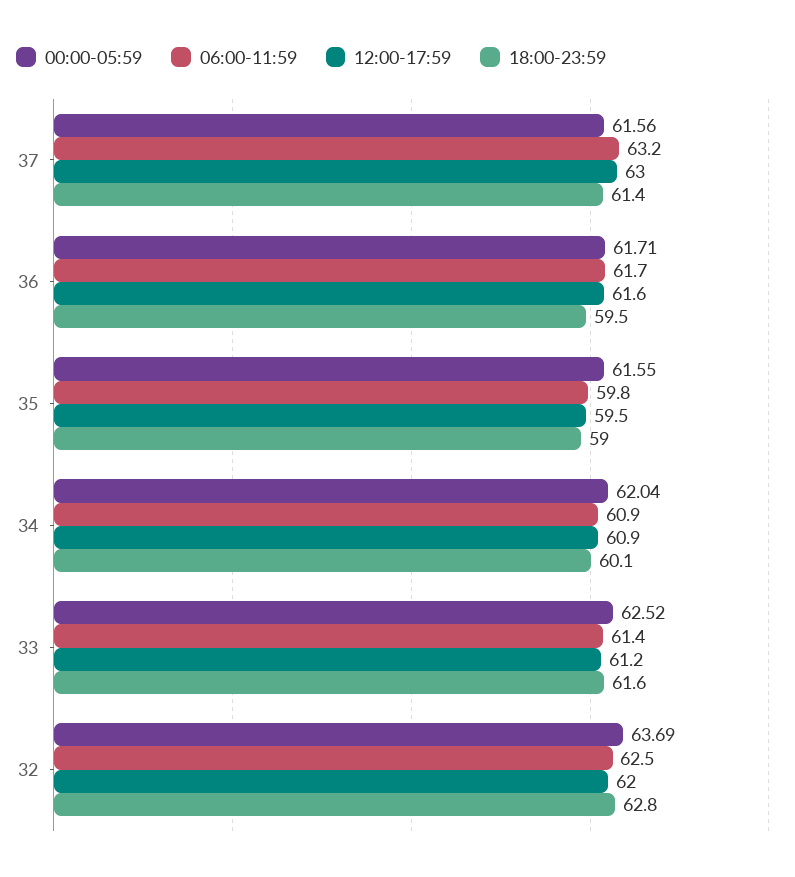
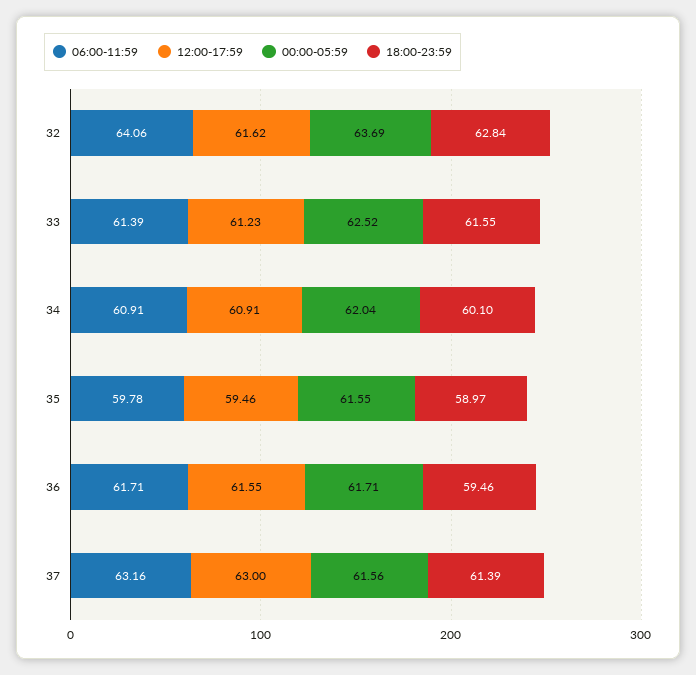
06:00-11:59, 32: 62.5 -> 64.06
12:00-17:59, 32: 62 -> 61.62

